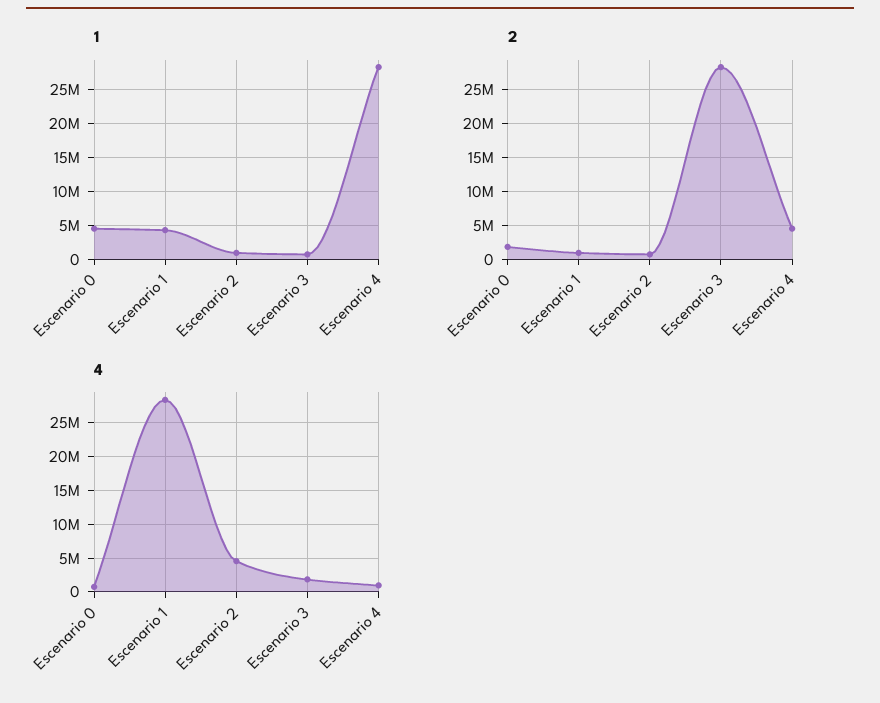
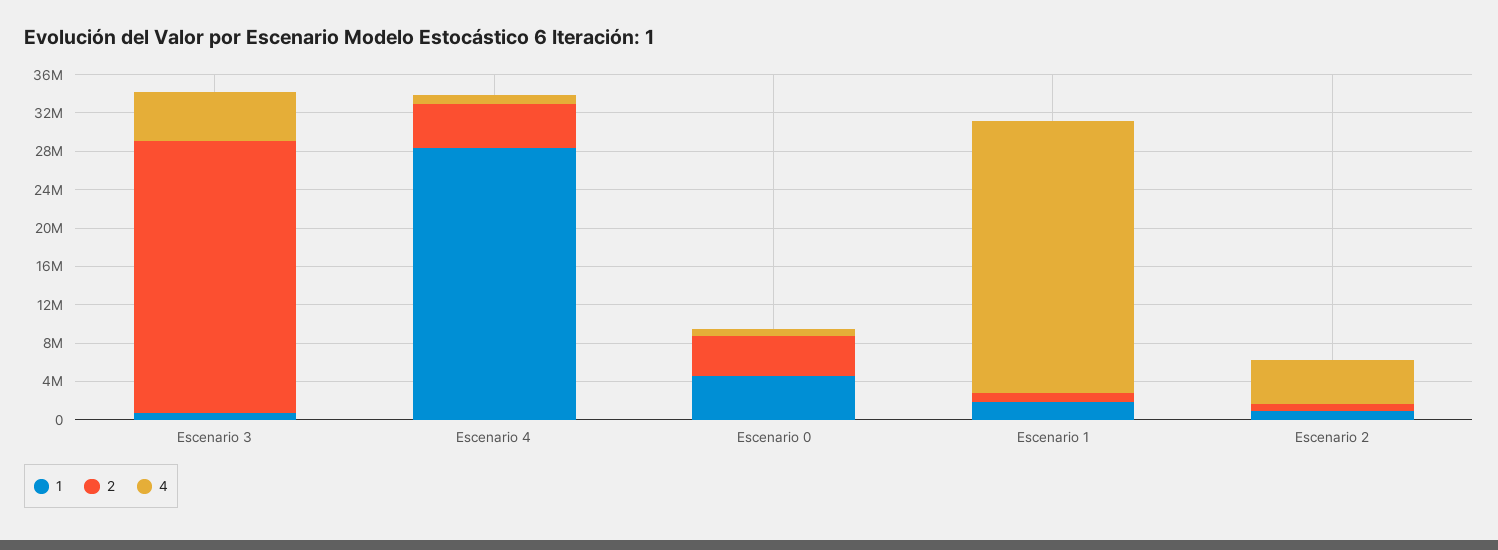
1, Escenario 1: 4000000 -> 2000000
2, Escenario 0: 2000000 -> 4000000
4, Escenario 3: 2000000 -> 5000000

